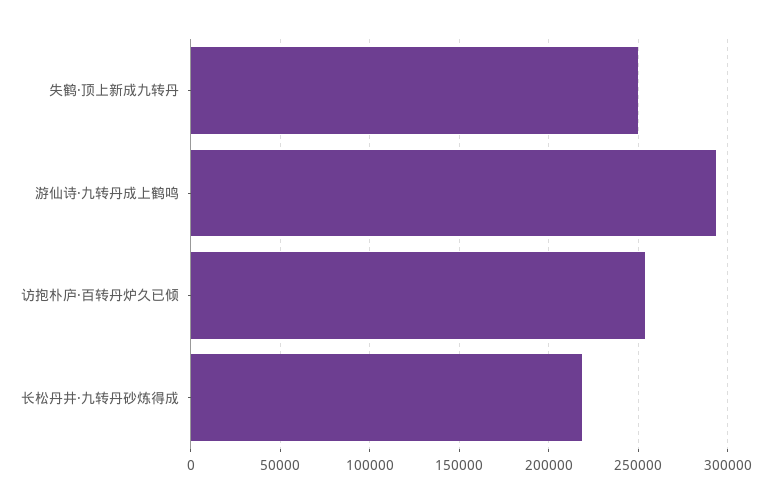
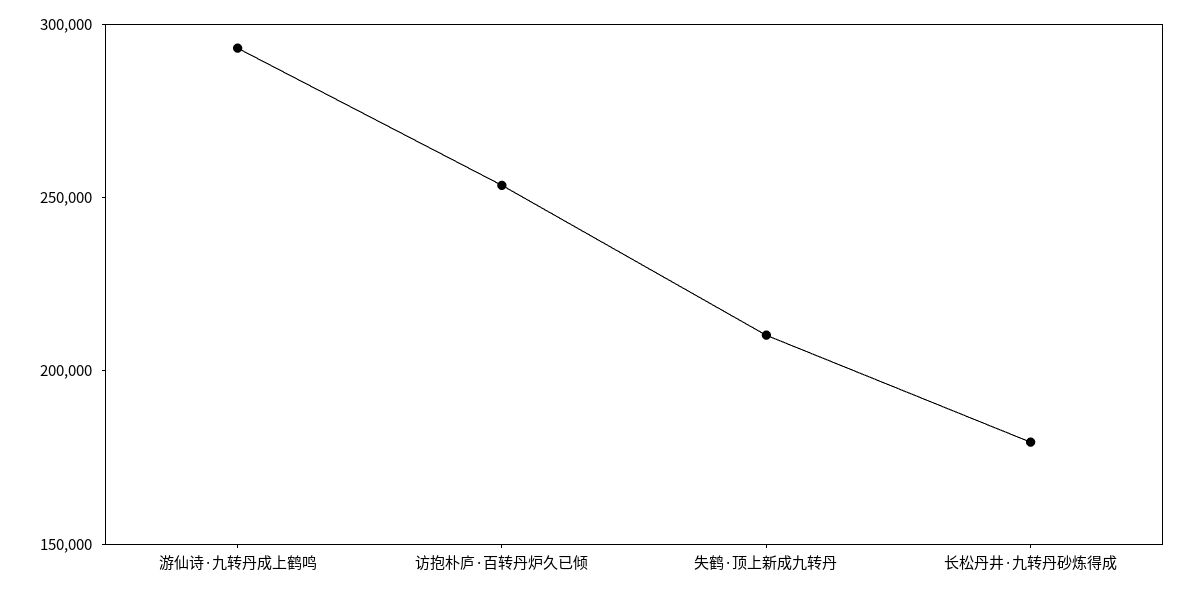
失鹤·顶上新成九转丹: 250000 -> 210000
长松丹井·九转丹砂炼得成: 220000 -> 180000

